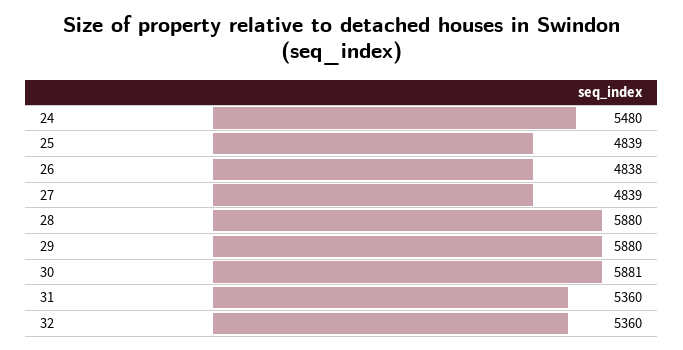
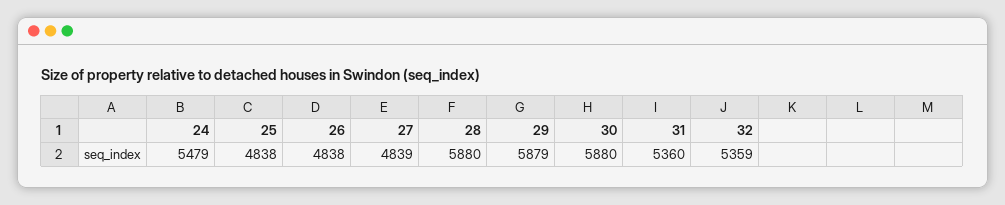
24: 5480 -> 5479
25: 4839 -> 4838
29: 5880 -> 5879
30: 5881 -> 5880
32: 5360 -> 5359

